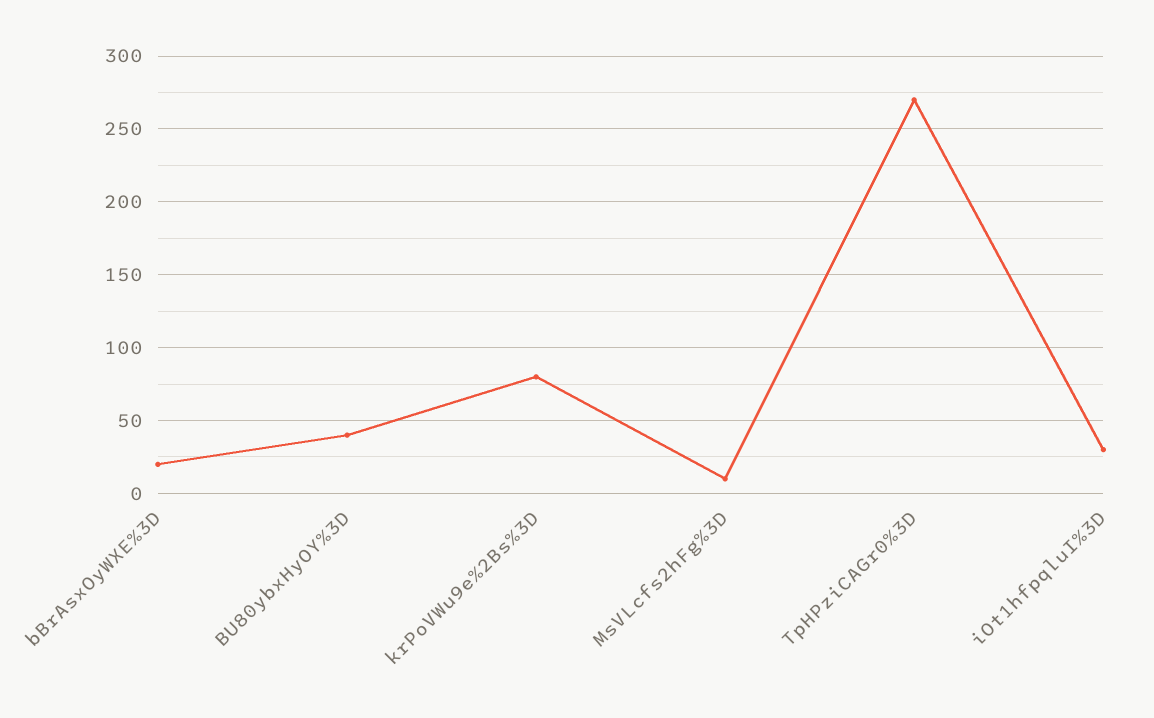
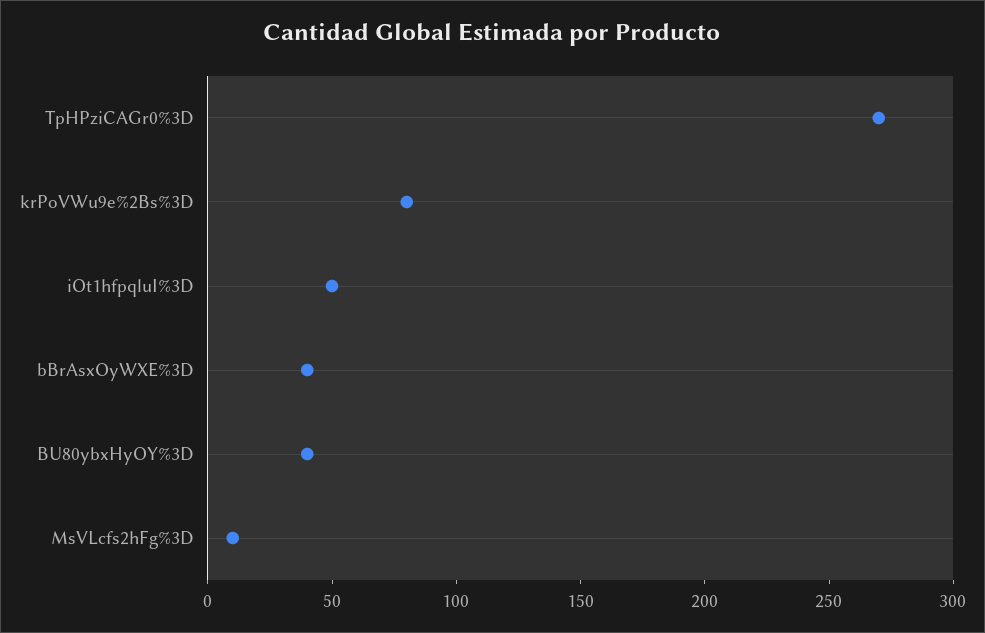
bBrAsxOyWXE%3D: 20 -> 40
iOt1hfpqluI%3D: 30 -> 50

